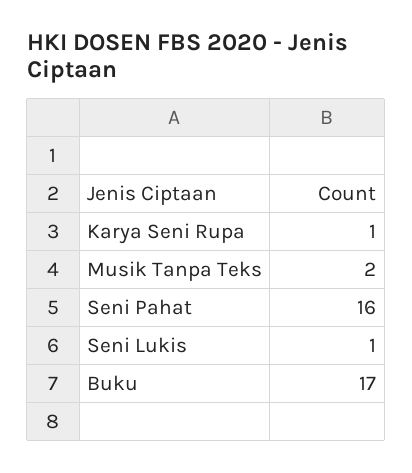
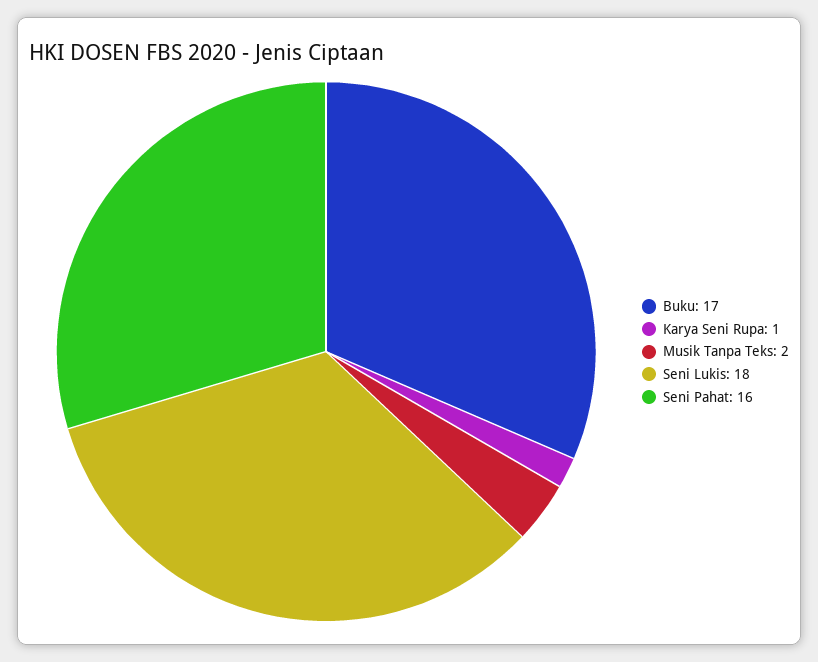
Seni Lukis: 1 -> 18

